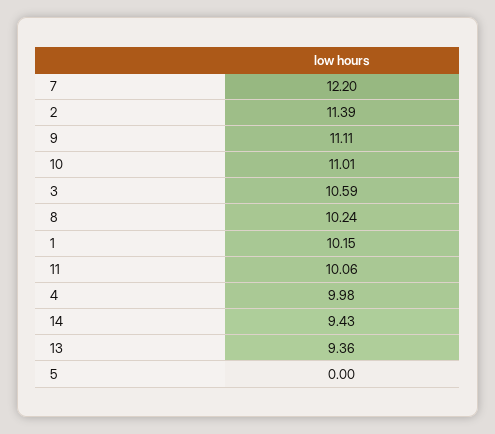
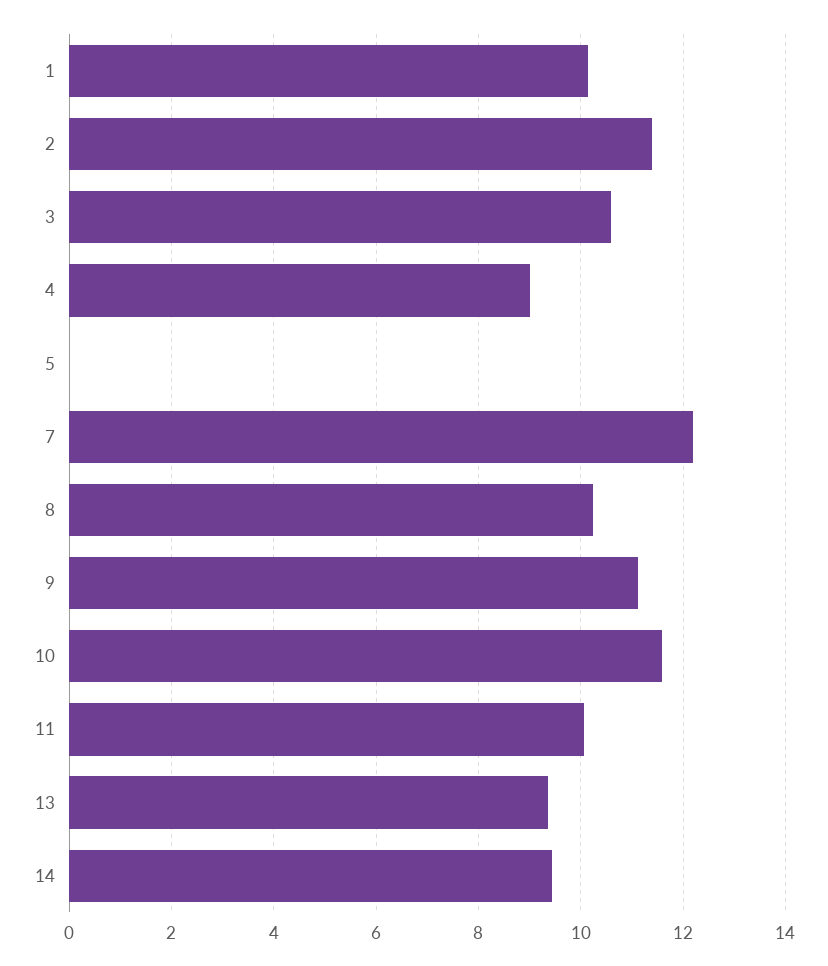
10: 11.01 -> 11.6
4: 9.98 -> 9

